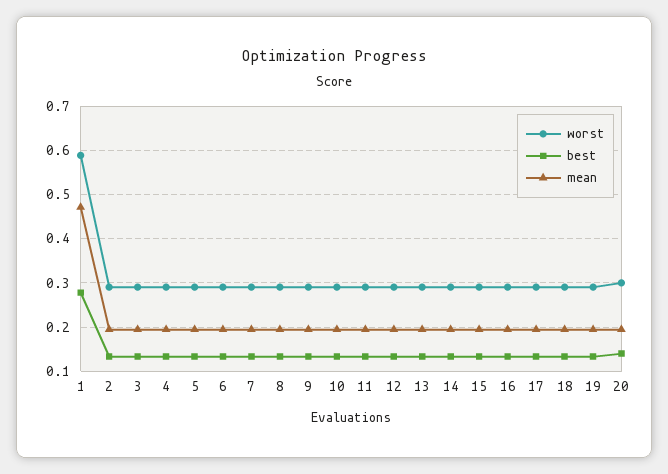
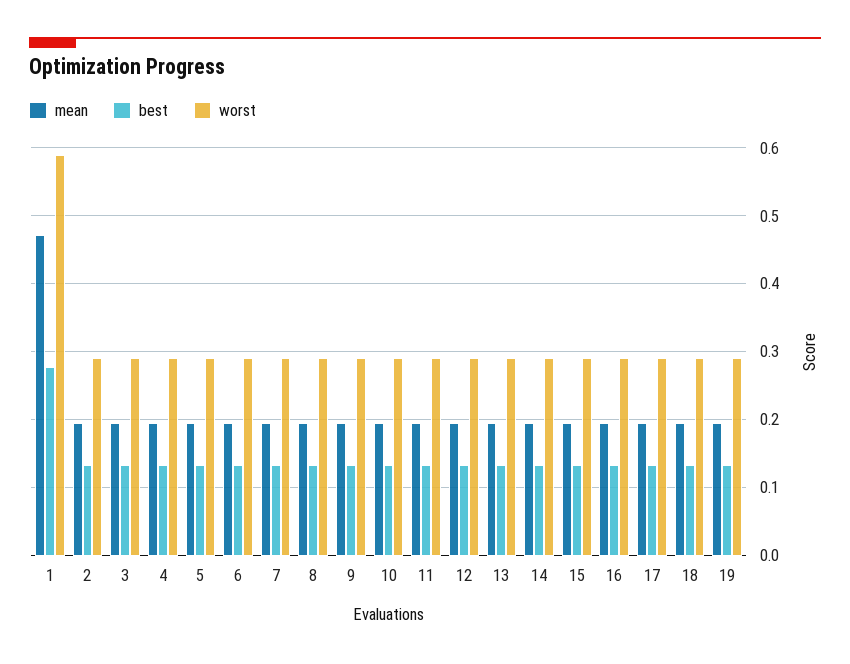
worst, 20: 0.3 -> none
best, 20: 0.14 -> none
mean, 20: 0.2 -> none

